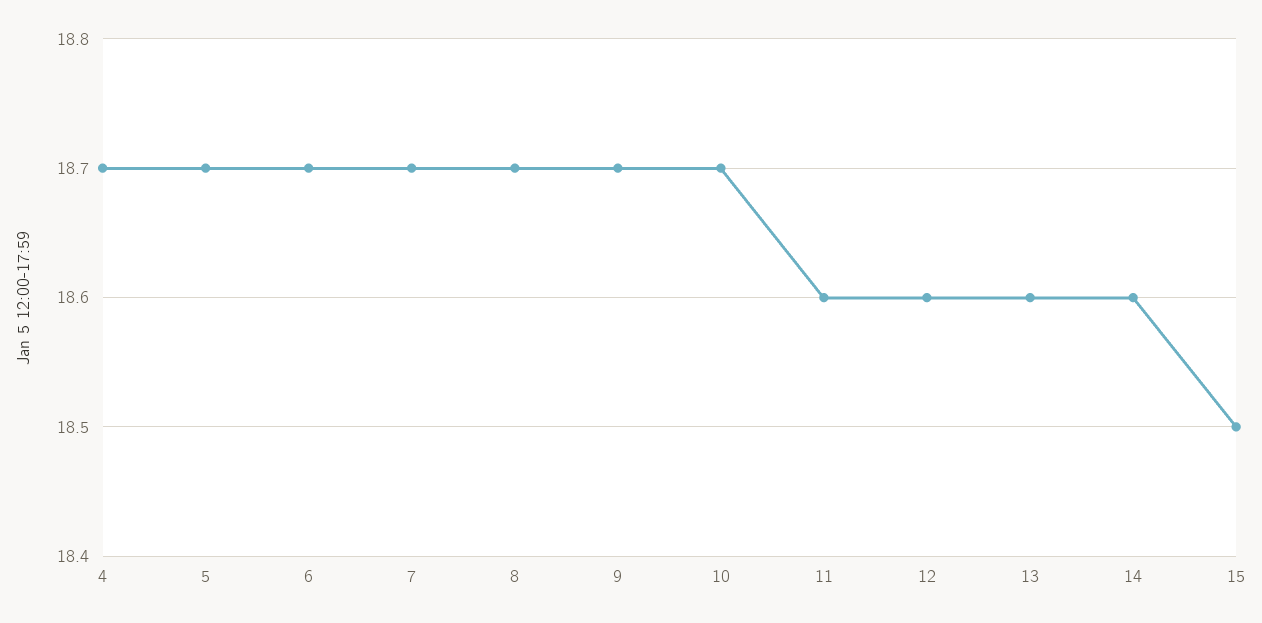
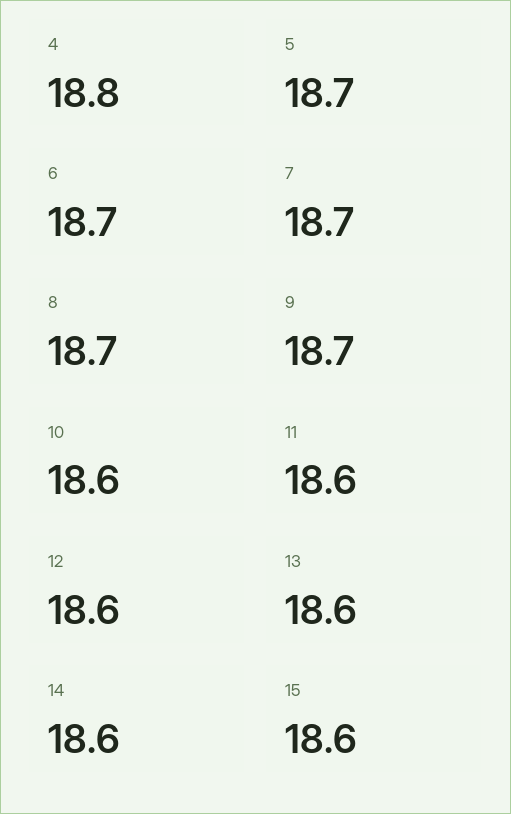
4: 18.7 -> 18.8
10: 18.7 -> 18.6
15: 18.5 -> 18.6

